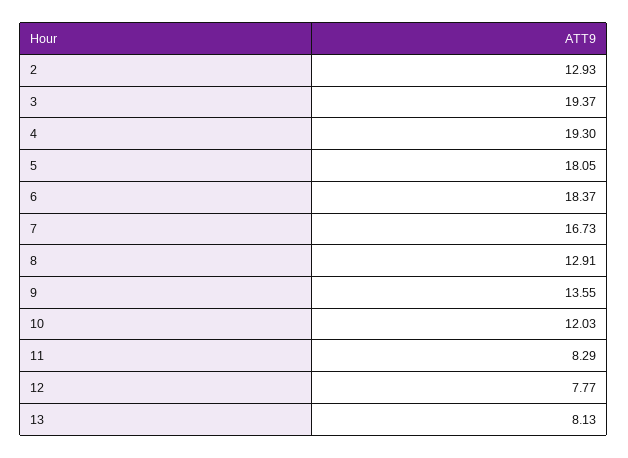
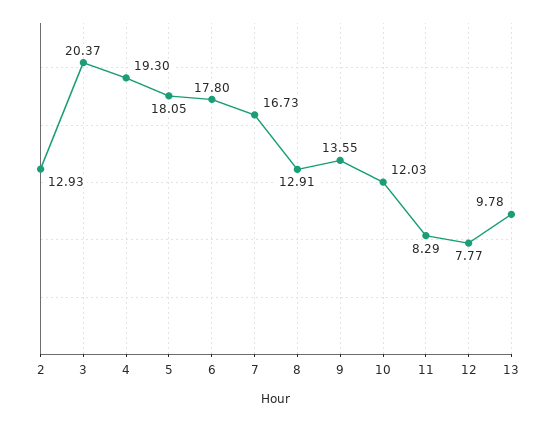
3: 19.37 -> 20.37
6: 18.37 -> 17.8
13: 8.13 -> 9.78

